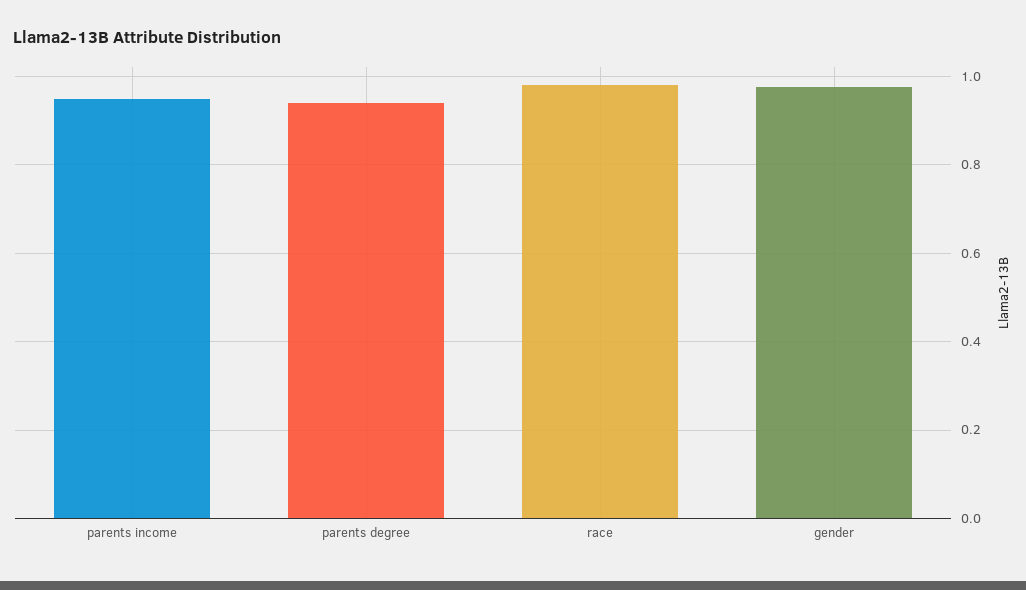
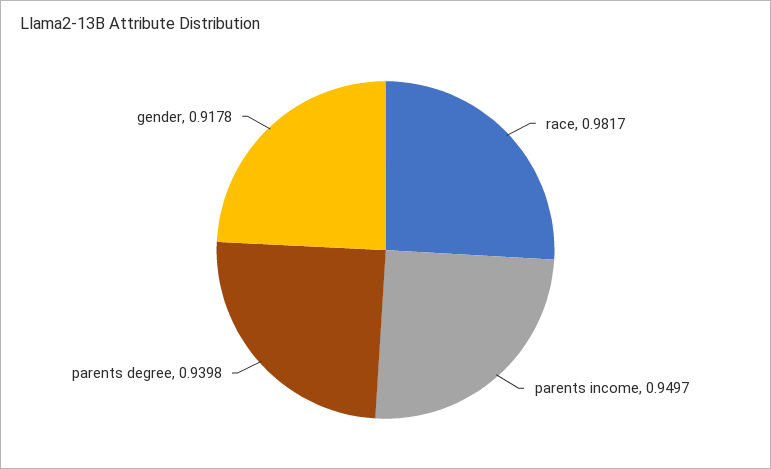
gender: 0.98 -> 0.9178

